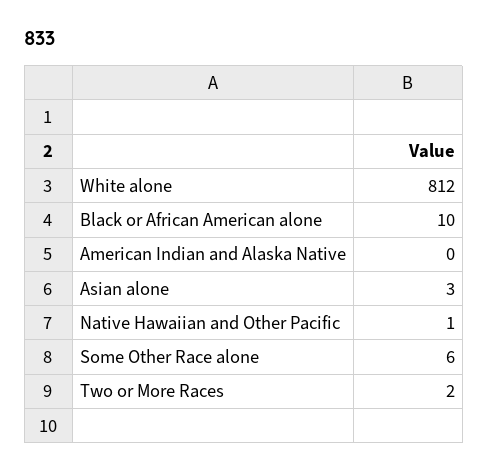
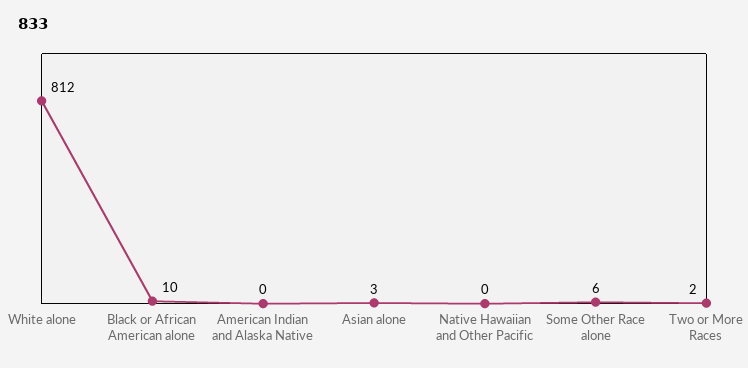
Native Hawaiian and Other Pacific: 1 -> 0

